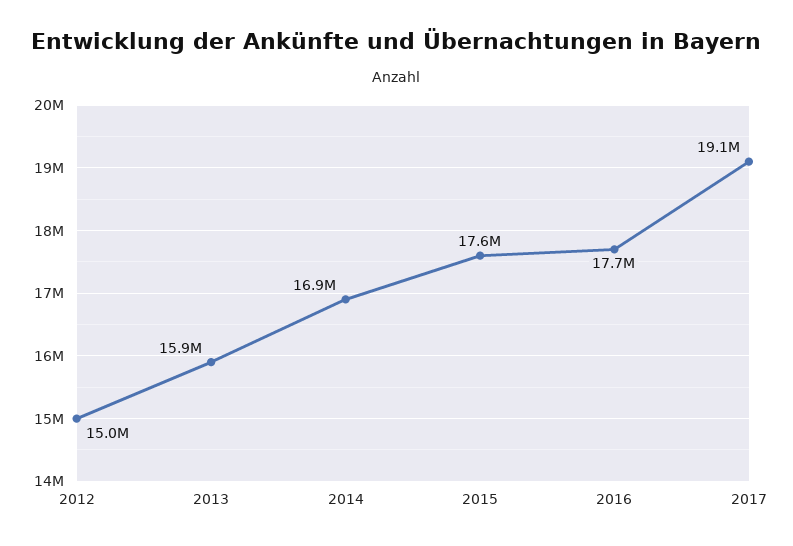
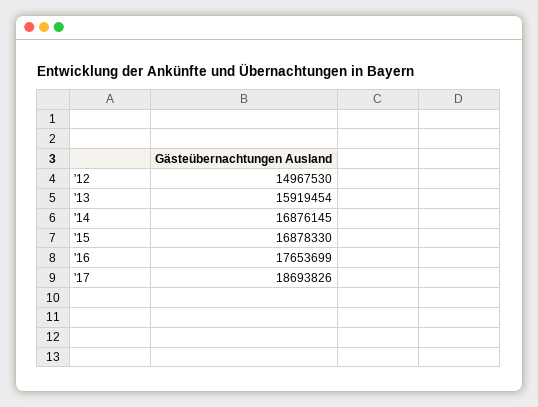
2015: 17600000 -> 16878330
2017: 19100000 -> 18693826

